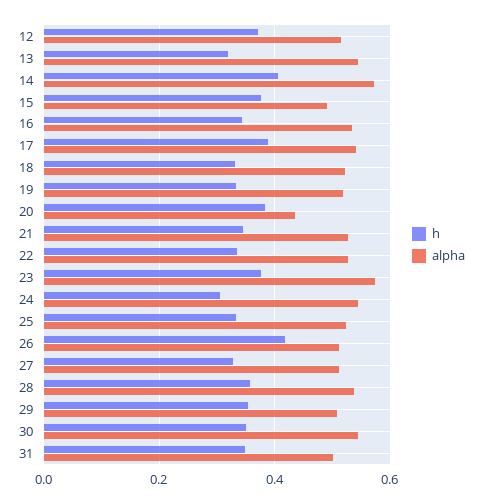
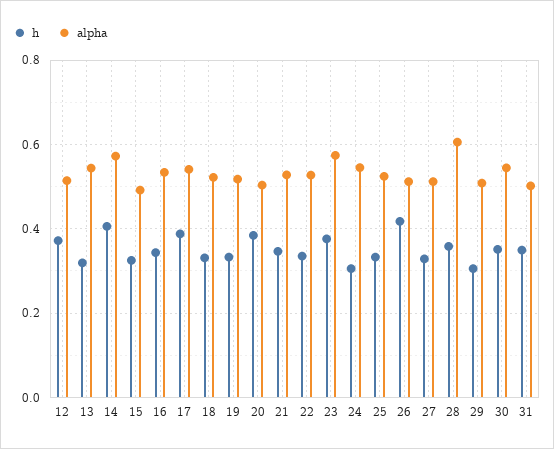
h, 15: 0.38 -> 0.32
alpha, 20: 0.44 -> 0.5
alpha, 28: 0.54 -> 0.6
h, 29: 0.36 -> 0.3

